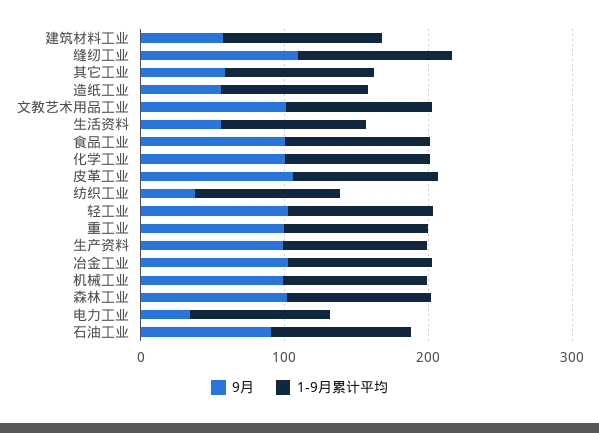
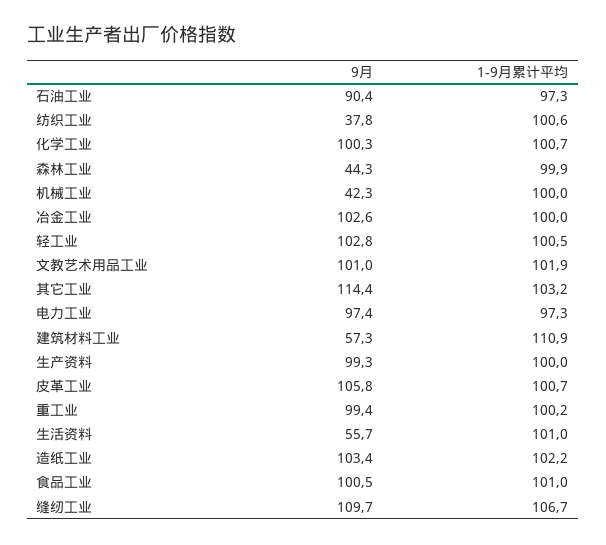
9月, 其它工业: 60 -> 114.4
9月, 造纸工业: 60 -> 103.4
9月, 机械工业: 100 -> 42.3
9月, 森林工业: 100 -> 44.3
9月, 电力工业: 40 -> 97.4

